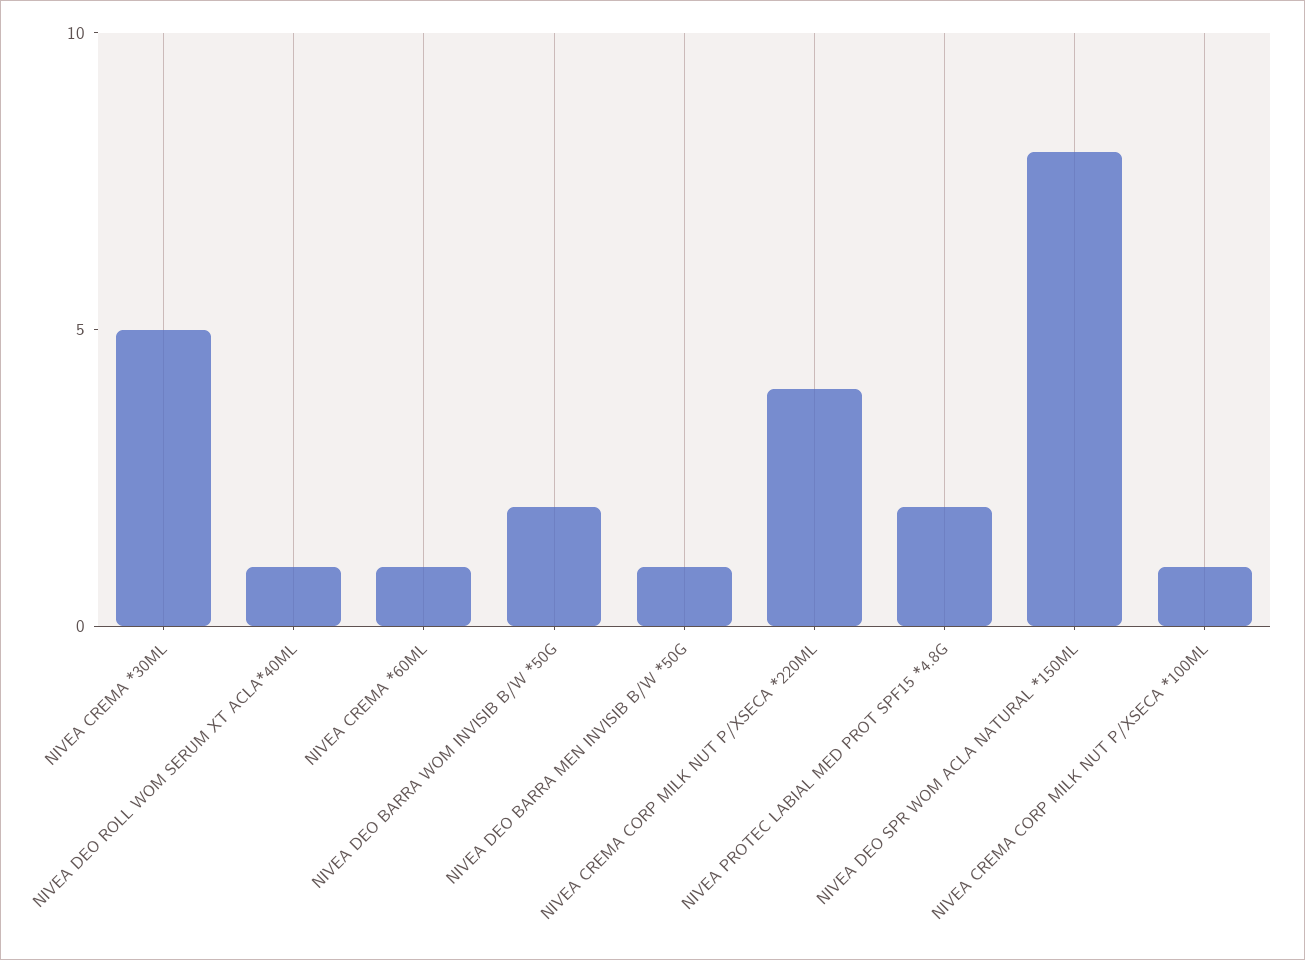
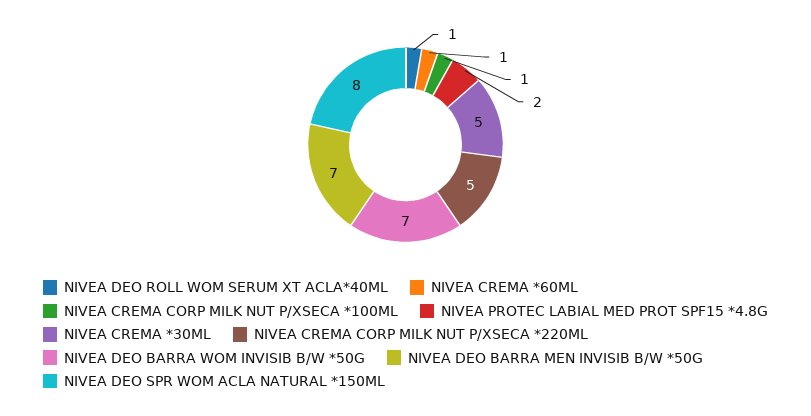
NIVEA DEO BARRA WOM INVISIB B/W *50G: 2 -> 7
NIVEA DEO BARRA MEN INVISIB B/W *50G: 1 -> 7
NIVEA CREMA CORP MILK NUT P/XSECA *220ML: 4 -> 5

